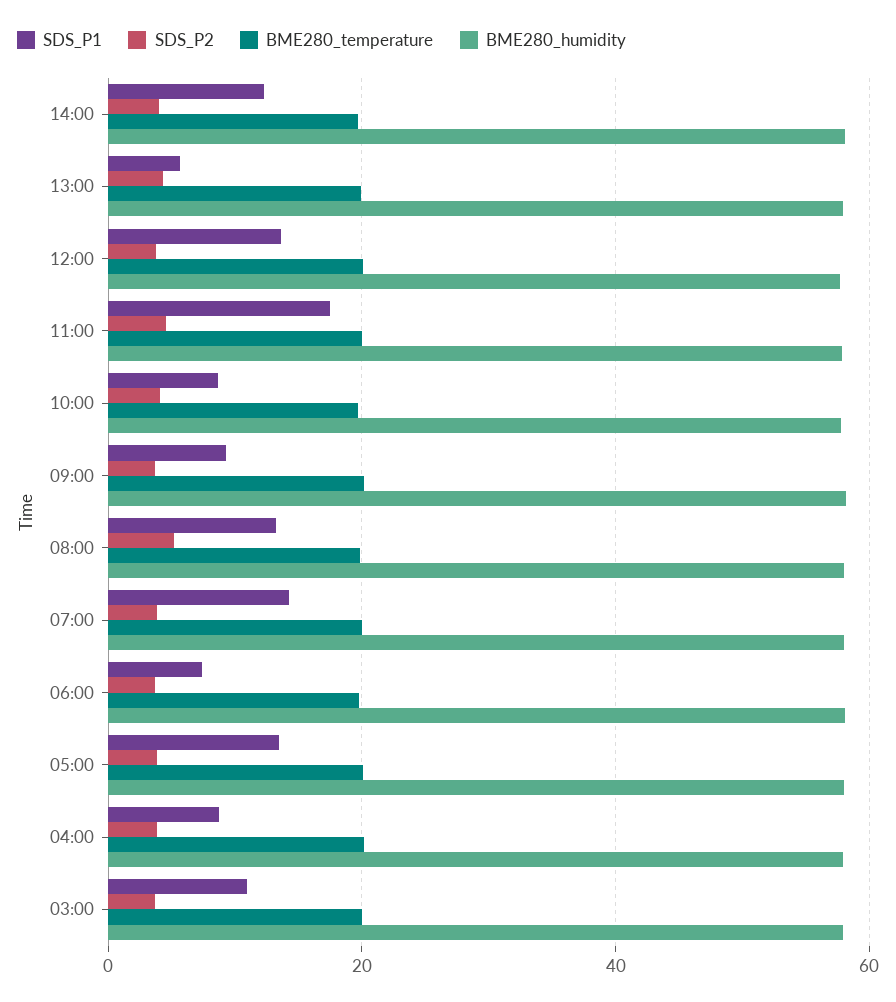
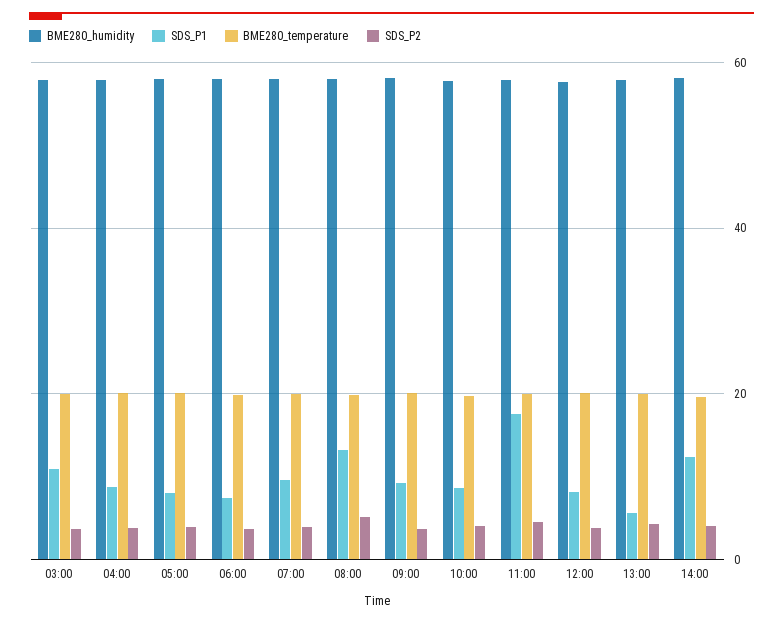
SDS_P1, 12:00: 14 -> 8
SDS_P1, 07:00: 14 -> 10
SDS_P1, 05:00: 14 -> 8

